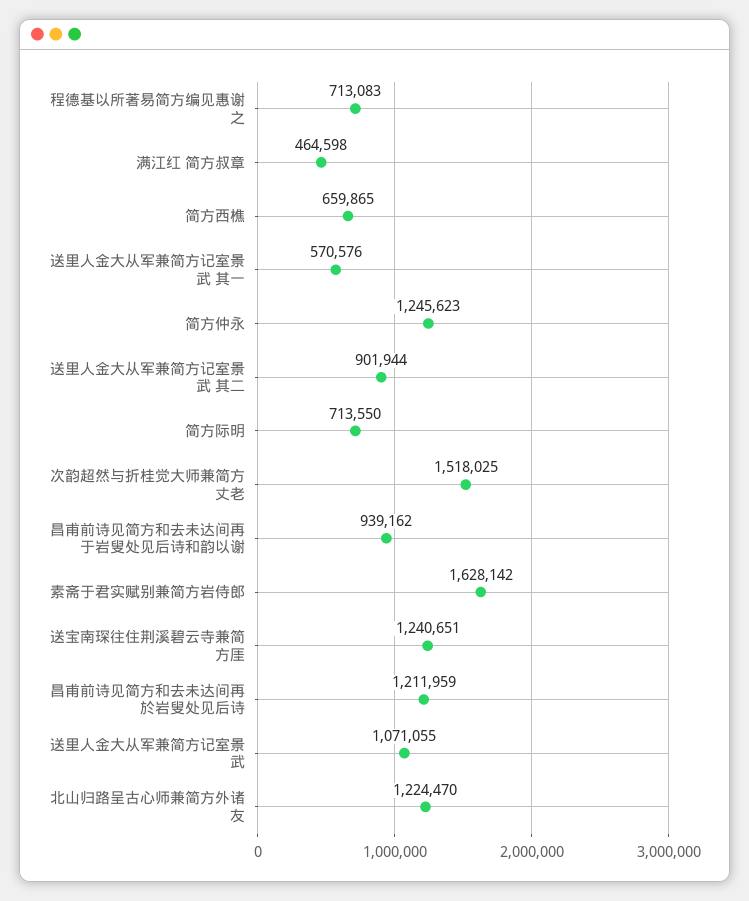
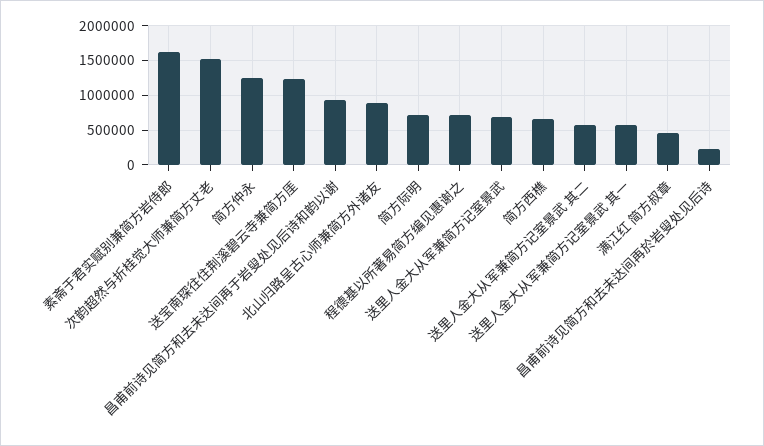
送里人金大从军兼简方记室景武 其二: 901944 -> 600000
昌甫前诗见简方和去未达间再於岩叟处见后诗: 1211959 -> 200000
送里人金大从军兼简方记室景武: 1071055 -> 700000
北山归路呈古心师兼简方外诸友: 1224470 -> 900000

